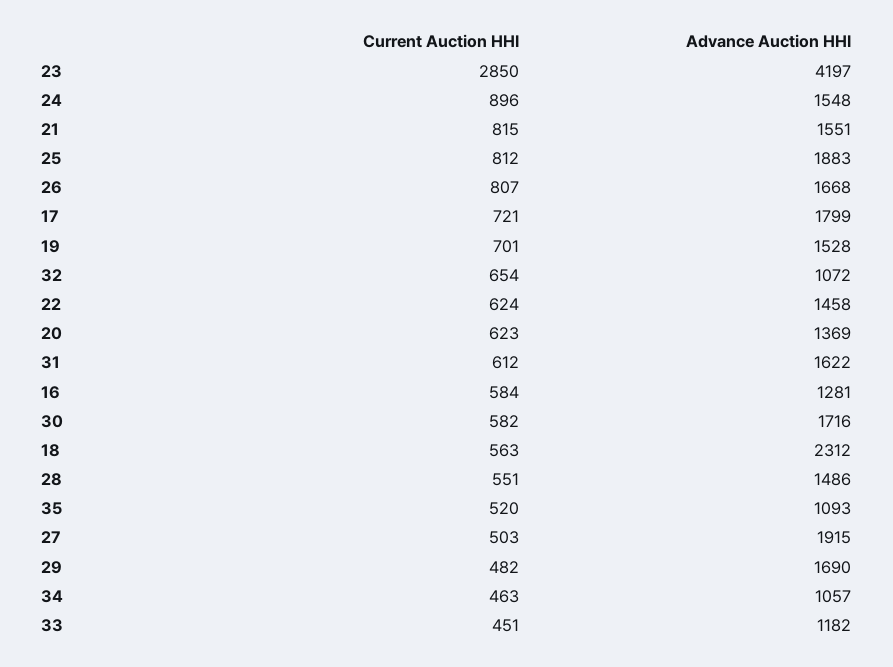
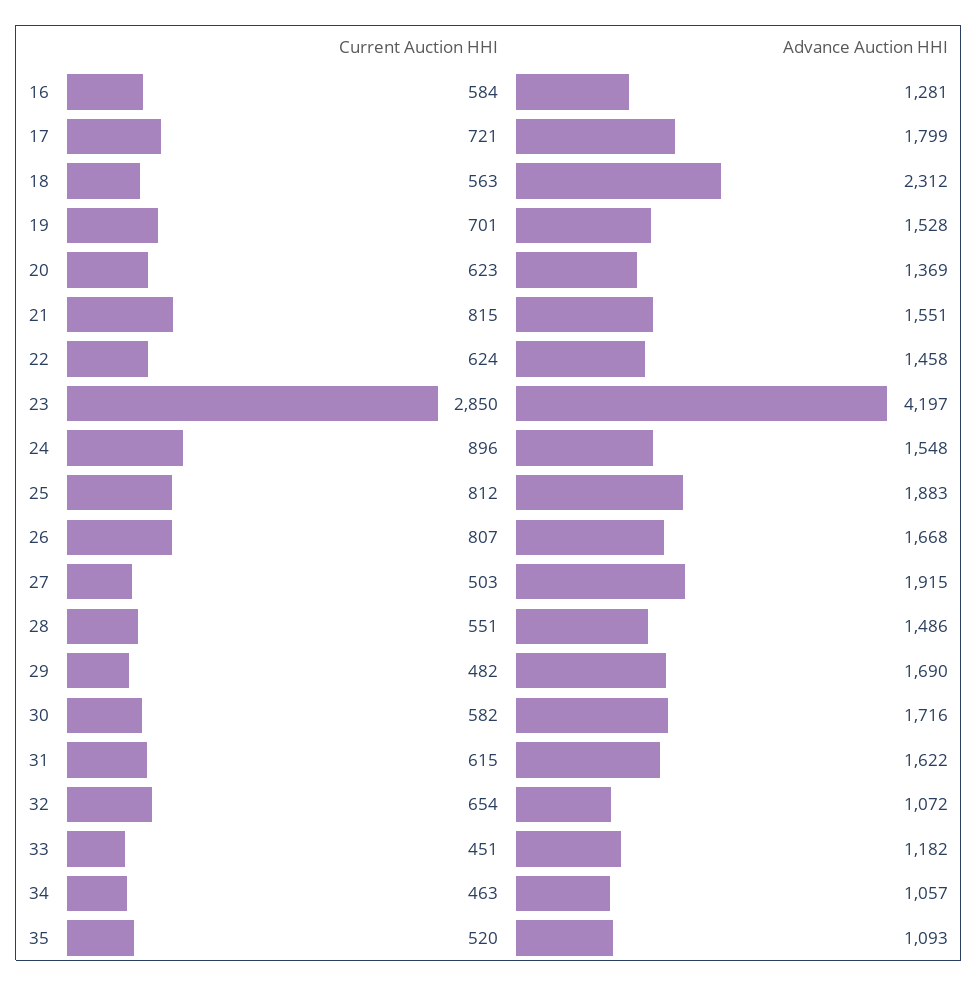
Current Auction HHI, 31: 612 -> 615

